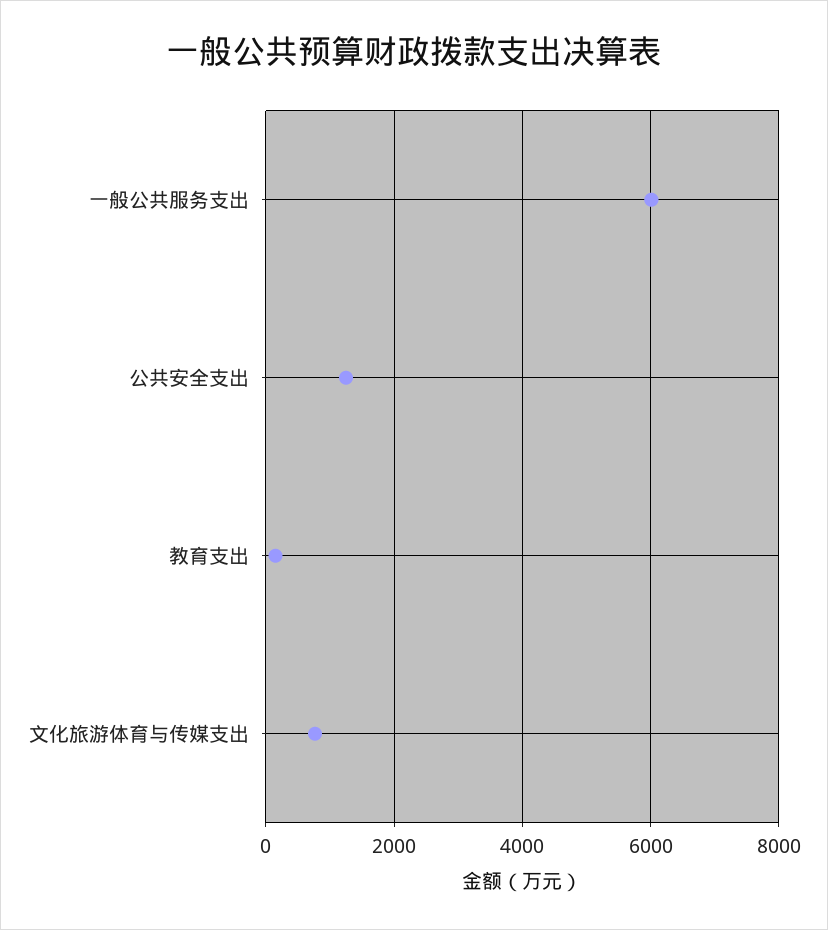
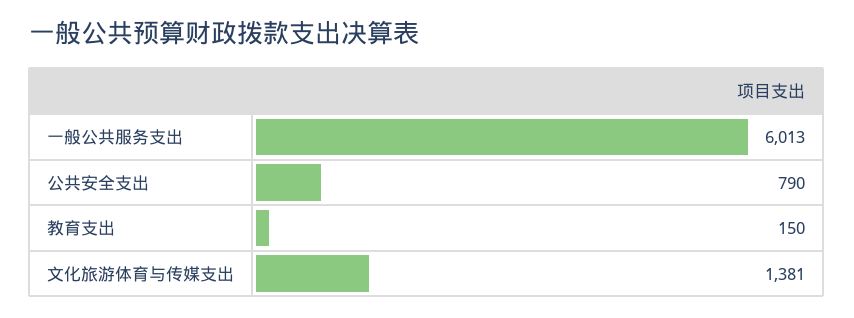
公共安全支出: 1200 -> 790
文化旅游体育与传媒支出: 800 -> 1381

